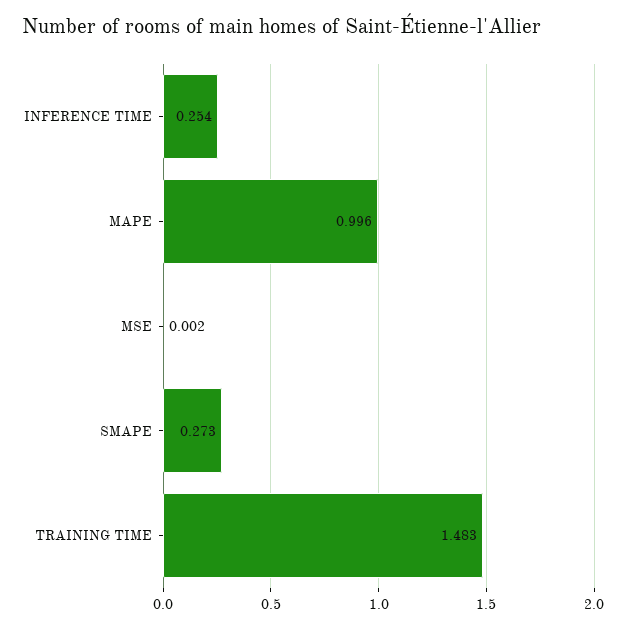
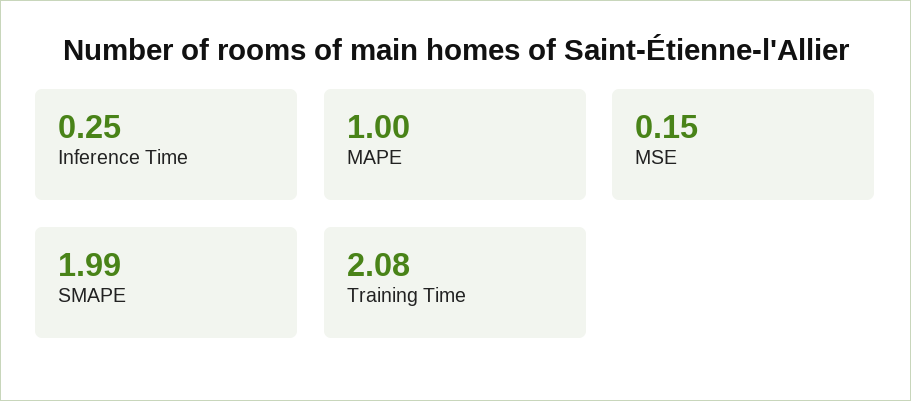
MSE: 0.002 -> 0.15
SMAPE: 0.273 -> 1.99
TRAINING TIME: 1.483 -> 2.08

